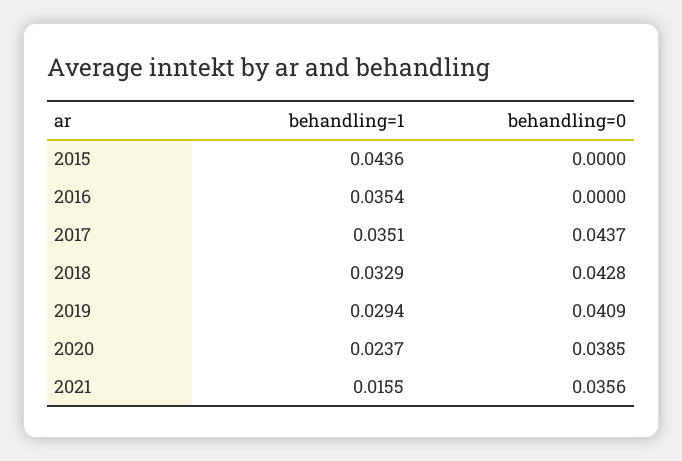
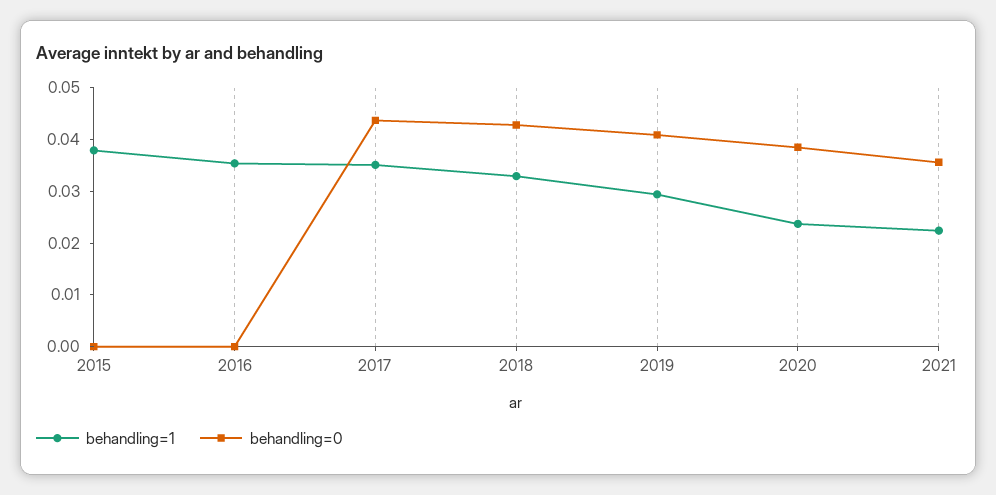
behandling=1, 2015: 0.0436 -> 0.038
behandling=1, 2021: 0.0155 -> 0.022

